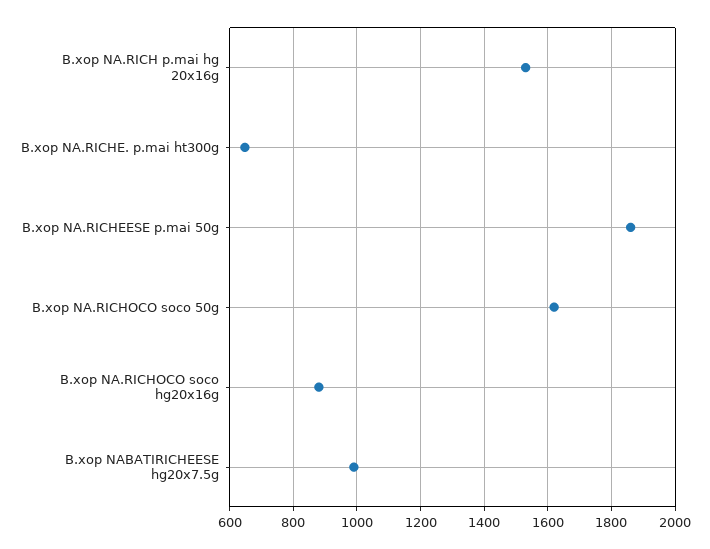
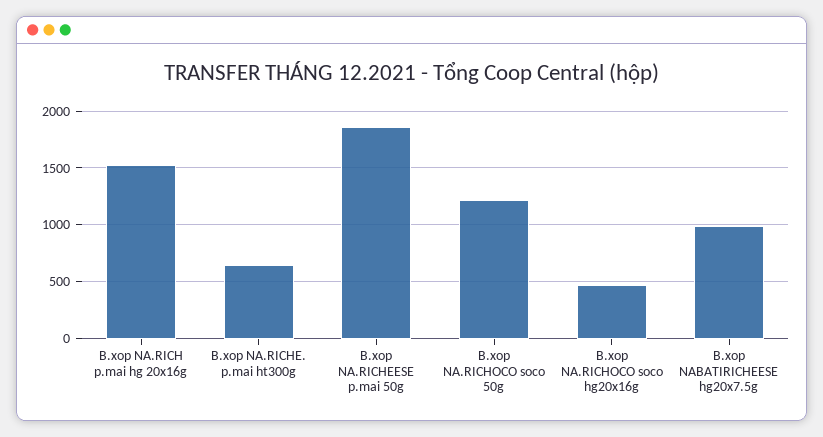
B.xop NA.RICHOCO soco 50g: 1620 -> 1200
B.xop NA.RICHOCO soco hg20x16g: 880 -> 500

